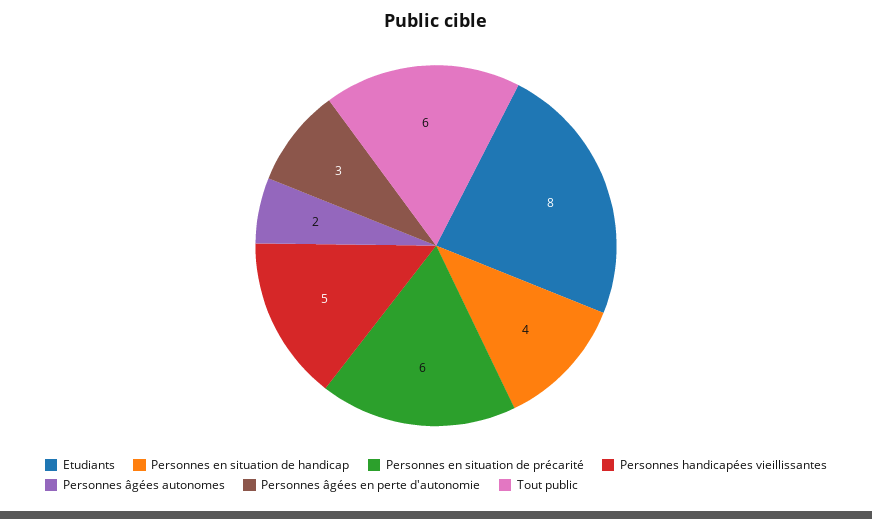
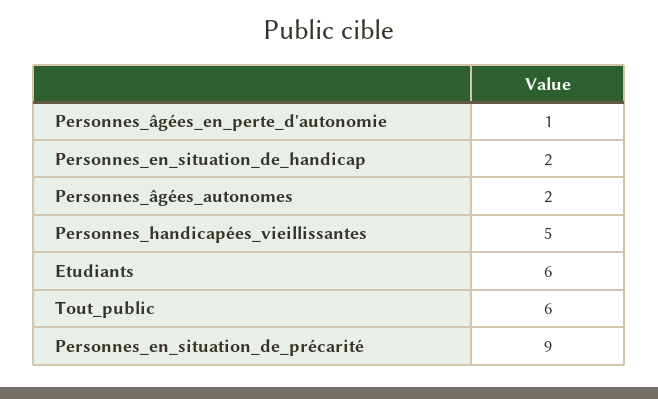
Etudiants: 8 -> 6
Personnes en situation de handicap: 4 -> 2
Personnes en situation de précarité: 6 -> 9
Personnes âgées en perte d'autonomie: 3 -> 1

